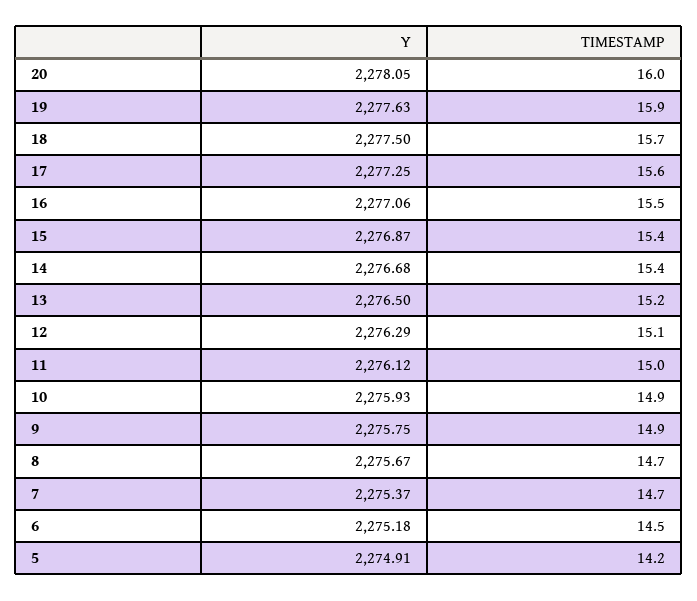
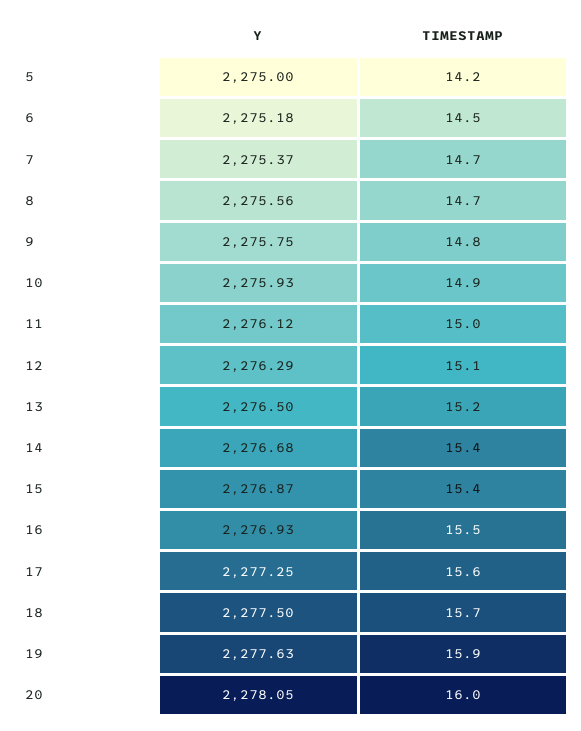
Y, 16: 2277.06 -> 2276.93
TIMESTAMP, 9: 14.9 -> 14.8
Y, 8: 2275.67 -> 2275.56
Y, 5: 2274.91 -> 2275

